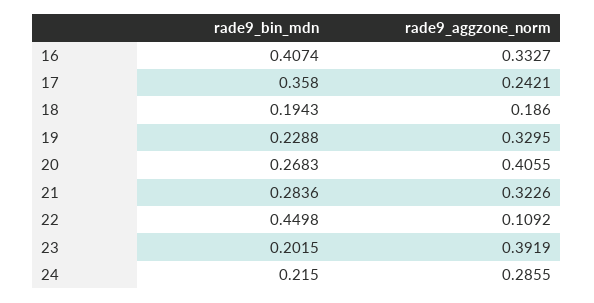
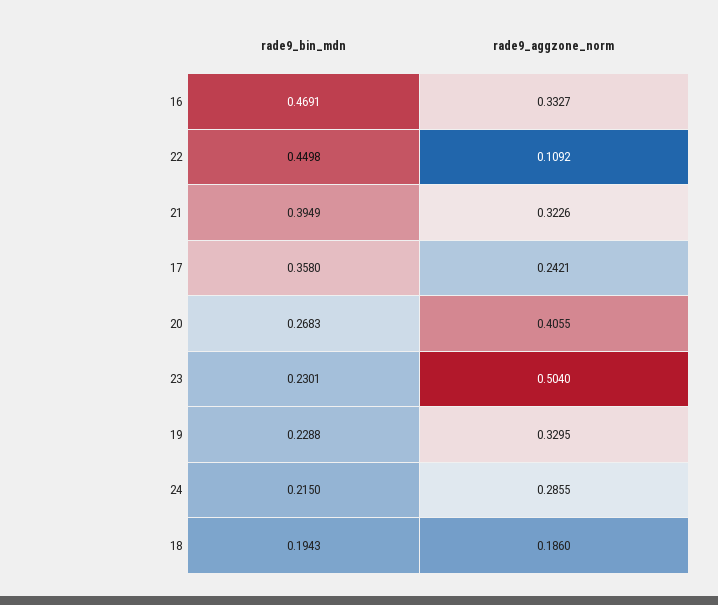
rade9_bin_mdn, 16: 0.4074 -> 0.4691
rade9_bin_mdn, 21: 0.2836 -> 0.3949
rade9_bin_mdn, 23: 0.2015 -> 0.2301
rade9_aggzone_norm, 23: 0.3919 -> 0.504

